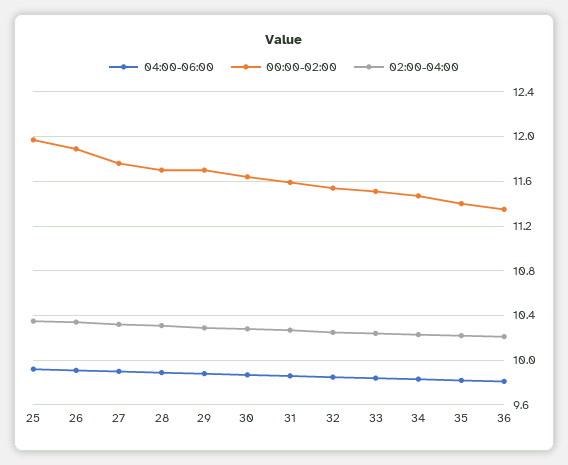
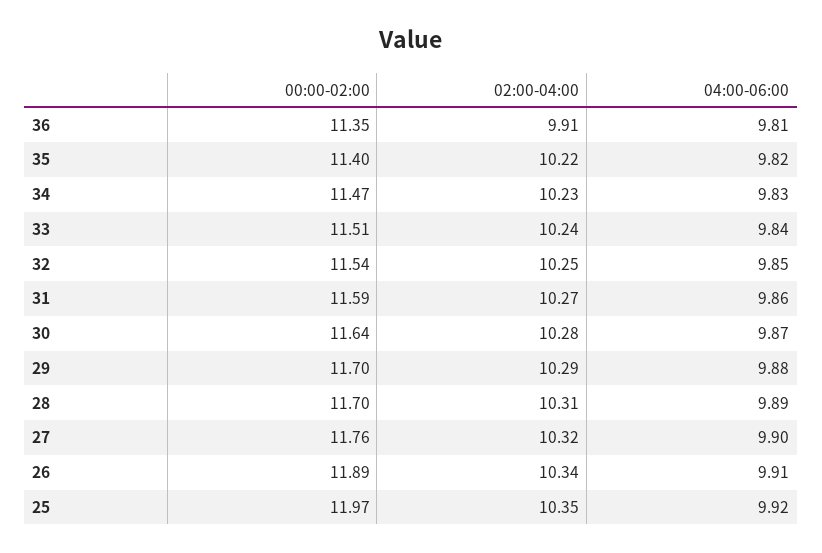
02:00-04:00, 36: 10.2 -> 9.91

